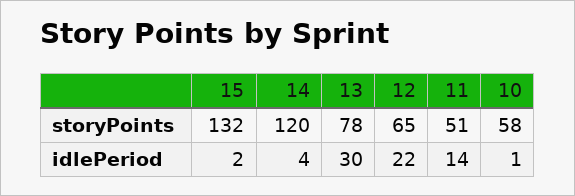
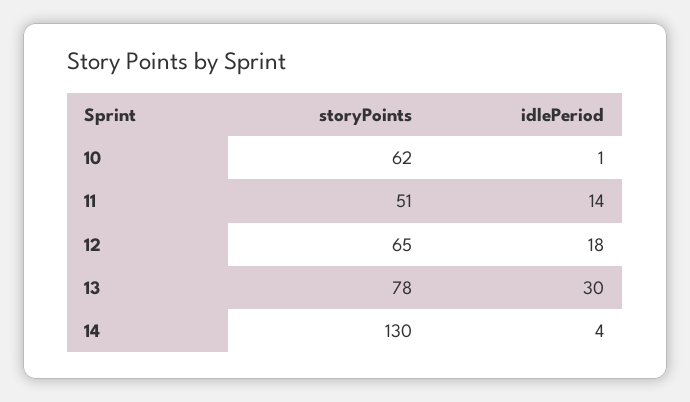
15, storyPoints: 132 -> none
14, storyPoints: 120 -> 130
10, storyPoints: 58 -> 62
15, idlePeriod: 2 -> none
12, idlePeriod: 22 -> 18

